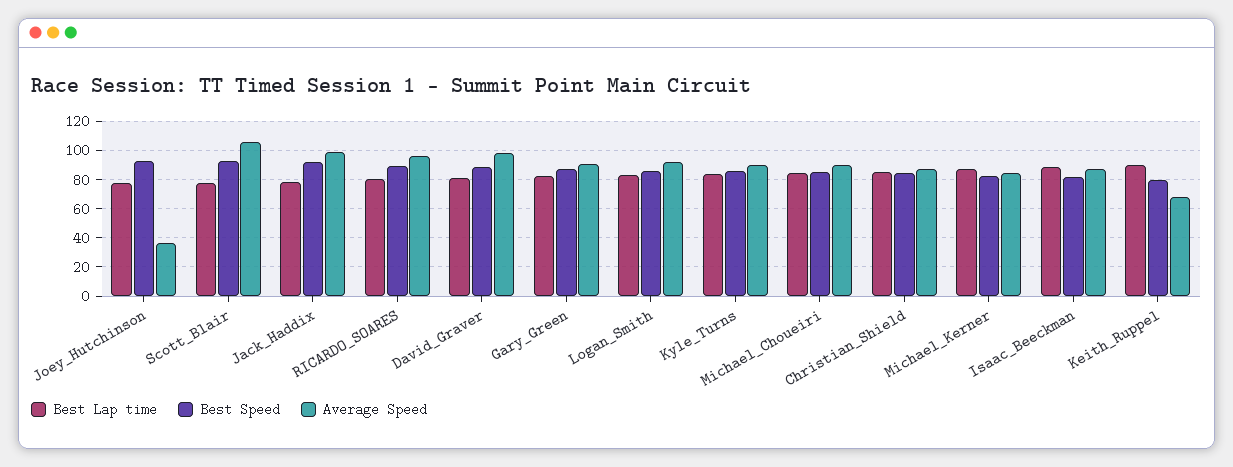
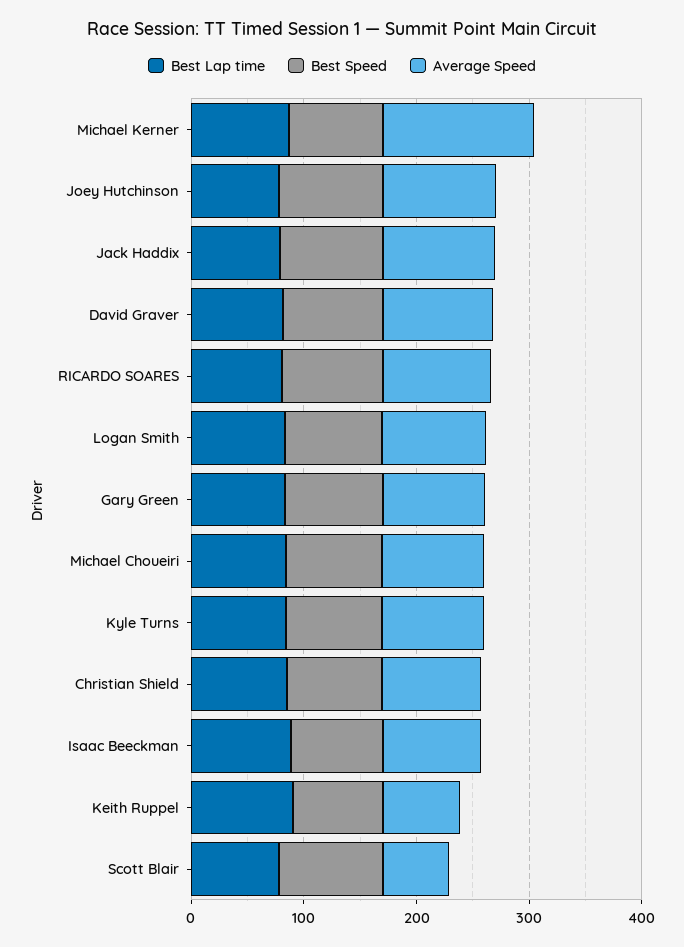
Average Speed, Joey_Hutchinson: 35 -> 100
Average Speed, Scott_Blair: 105 -> 60
Average Speed, Michael_Kerner: 85 -> 140

